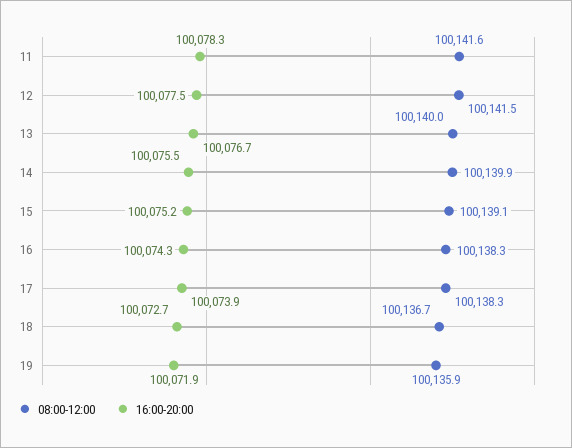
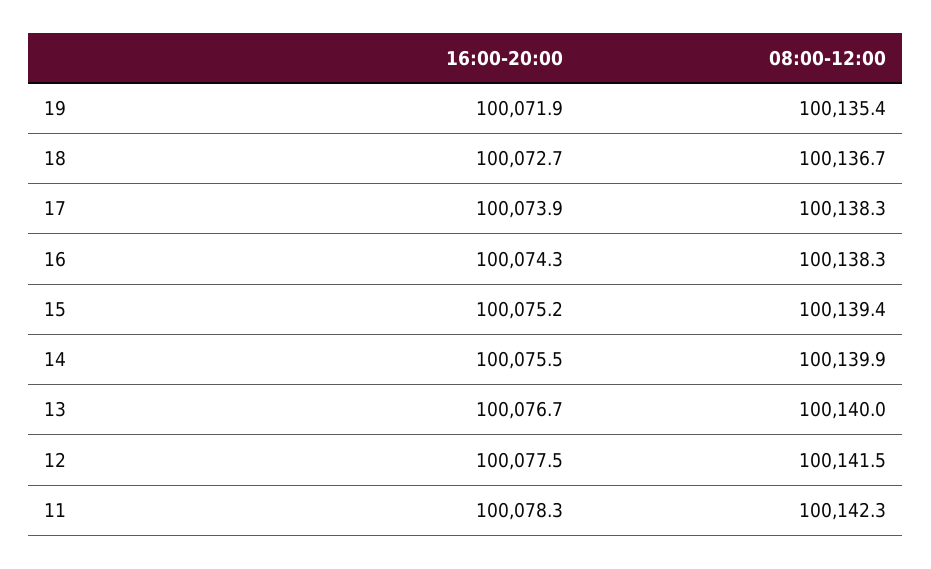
08:00-12:00, 11: 100141.6 -> 100142.3
08:00-12:00, 15: 100139.1 -> 100139.4
08:00-12:00, 19: 100135.9 -> 100135.4

